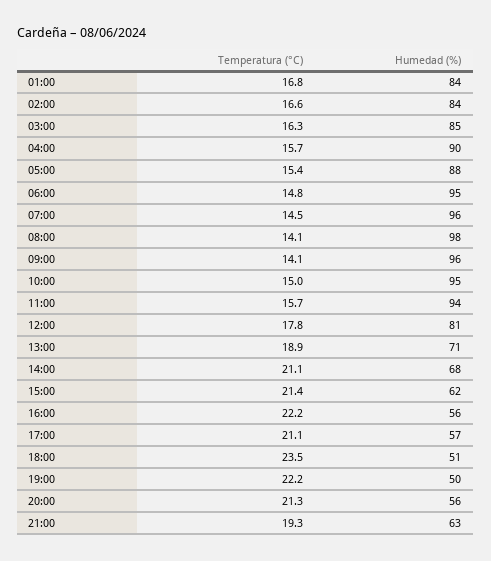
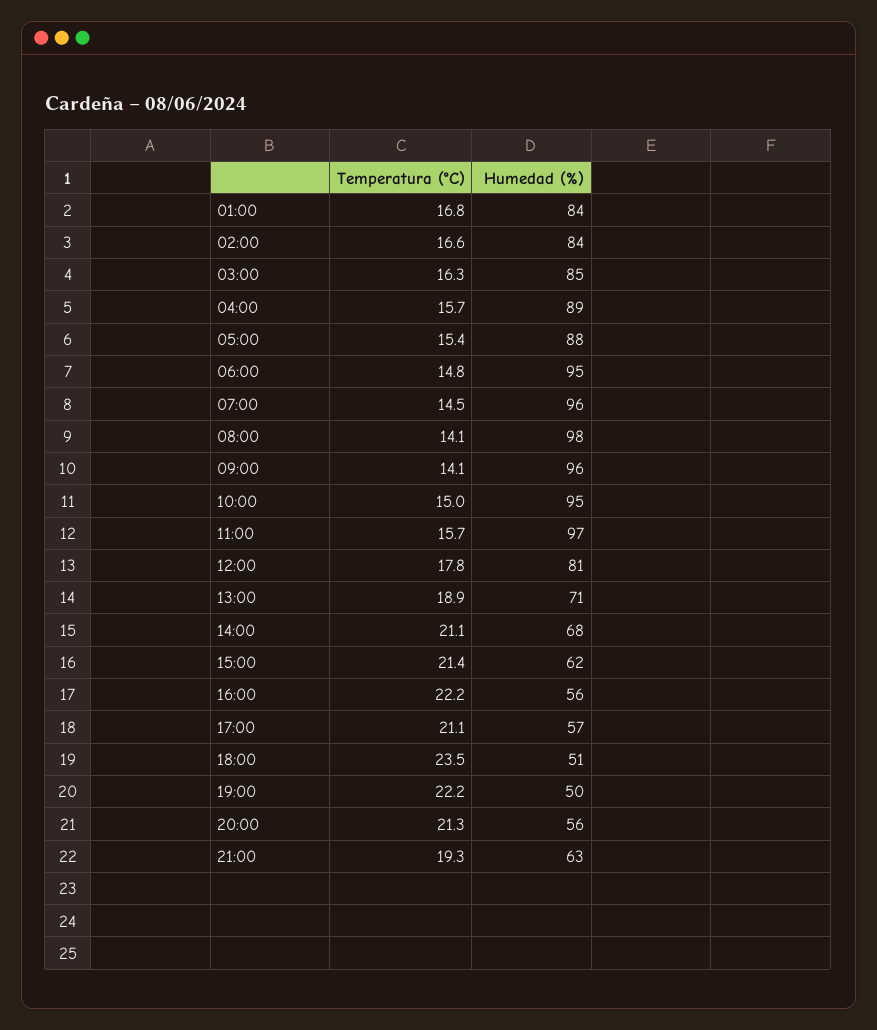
Humedad (%), 04:00: 90 -> 89
Humedad (%), 11:00: 94 -> 97

